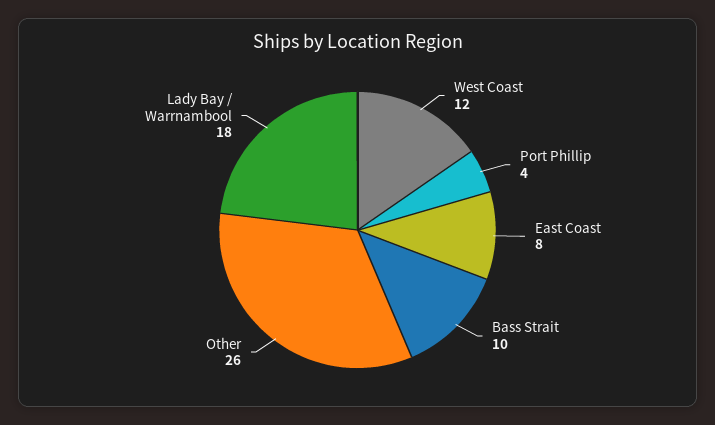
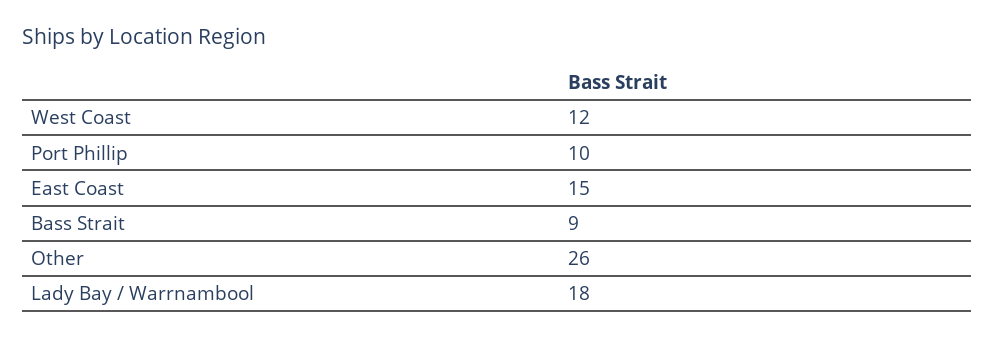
Port Phillip: 4 -> 10
East Coast: 8 -> 15
Bass Strait: 10 -> 9

